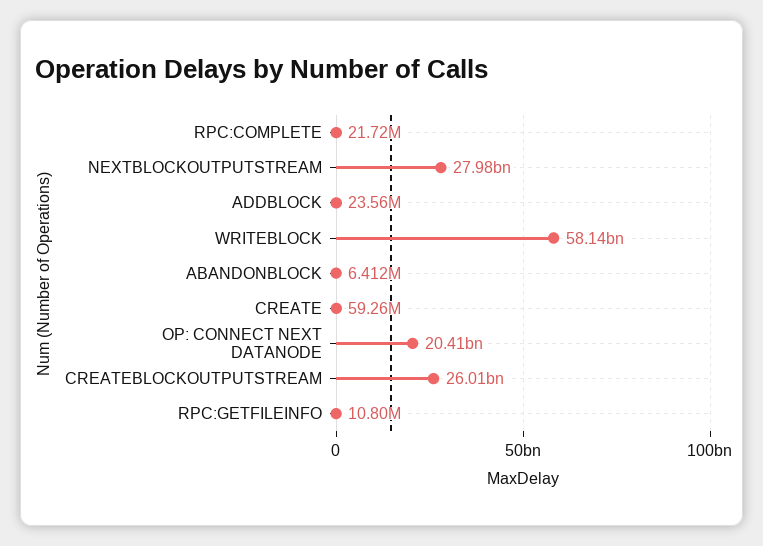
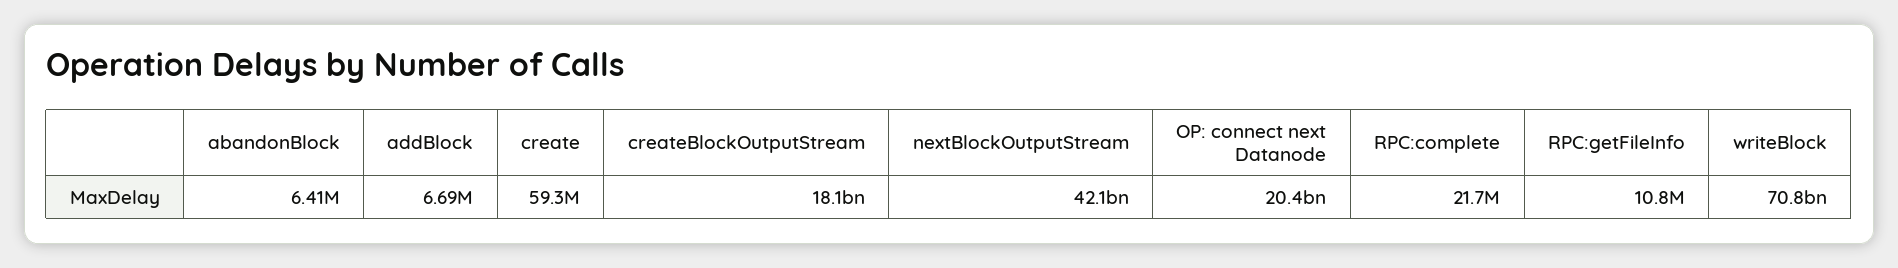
NEXTBLOCKOUTPUTSTREAM: 27980000000 -> 42100000000
ADDBLOCK: 23560000 -> 6690000
WRITEBLOCK: 58140000000 -> 70800000000
CREATEBLOCKOUTPUTSTREAM: 26010000000 -> 18100000000

